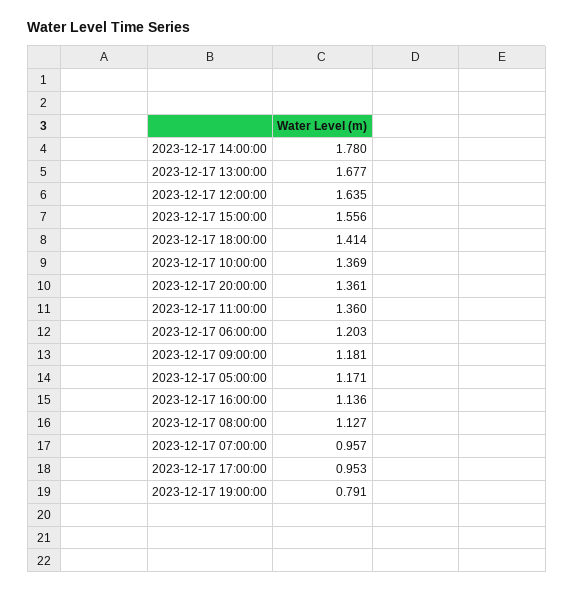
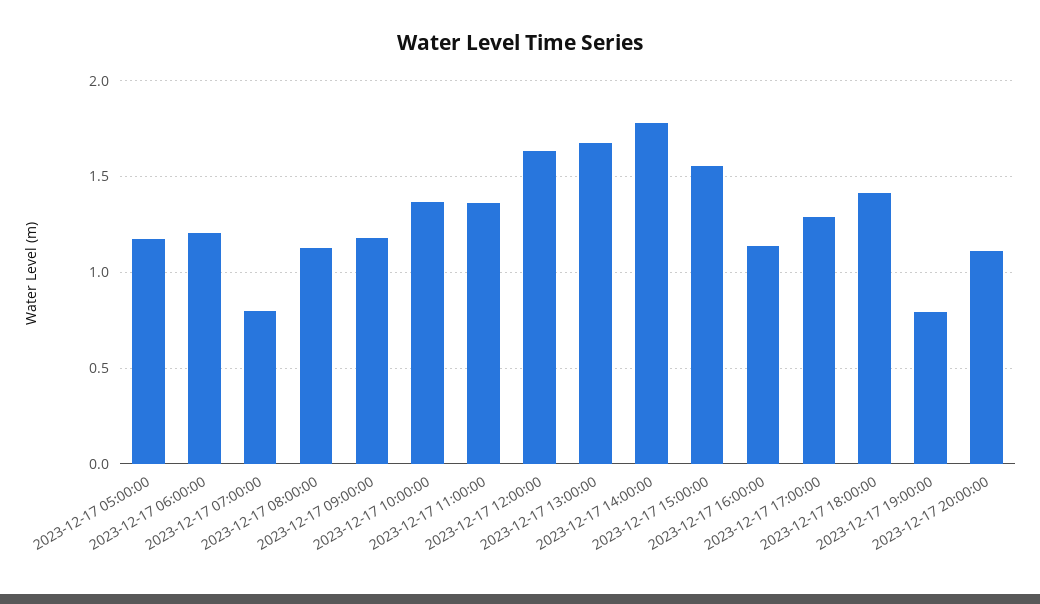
2023-12-17 20:00:00: 1.361 -> 1.1
2023-12-17 07:00:00: 0.957 -> 0.8
2023-12-17 17:00:00: 0.953 -> 1.3

